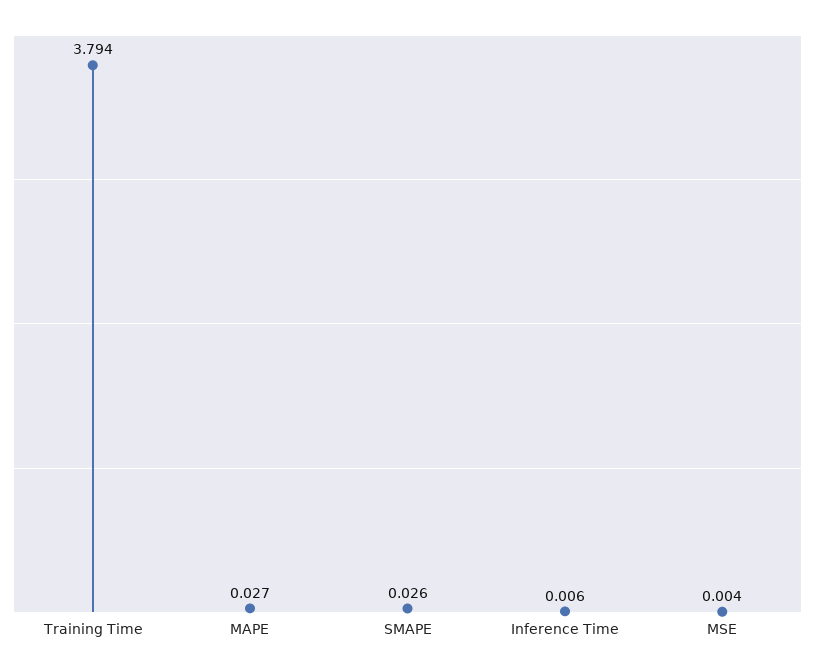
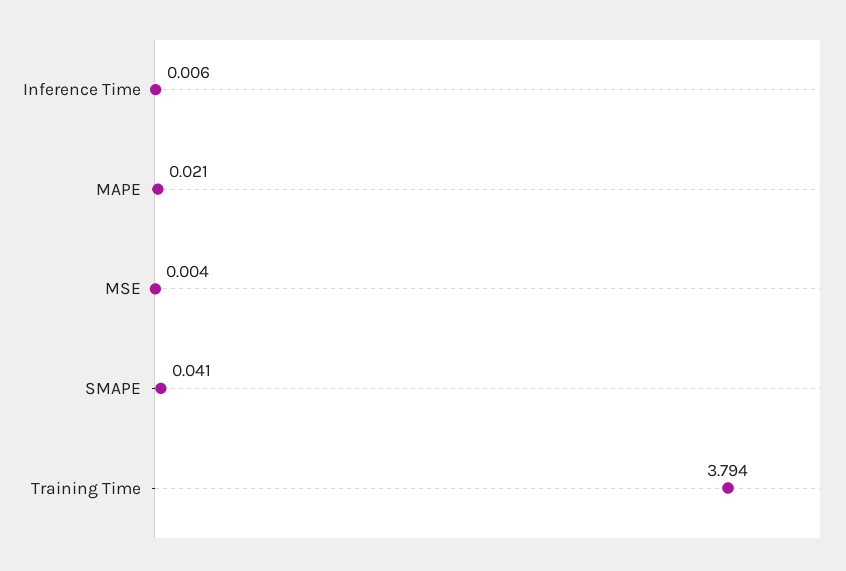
MAPE: 0.027 -> 0.021
SMAPE: 0.026 -> 0.041

